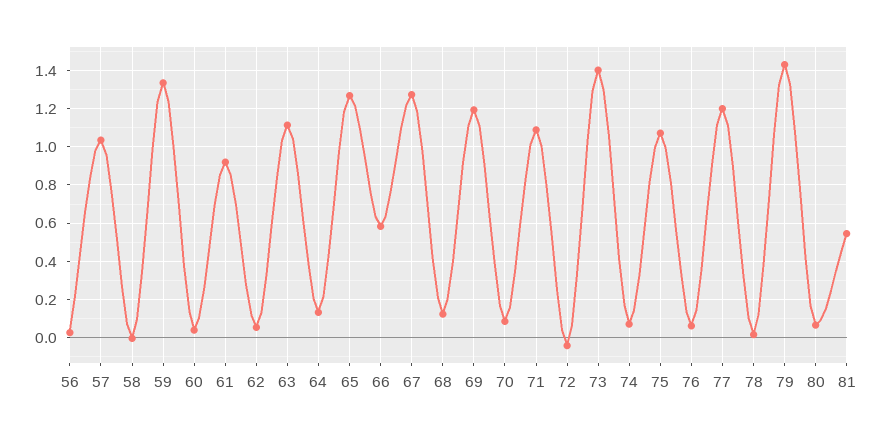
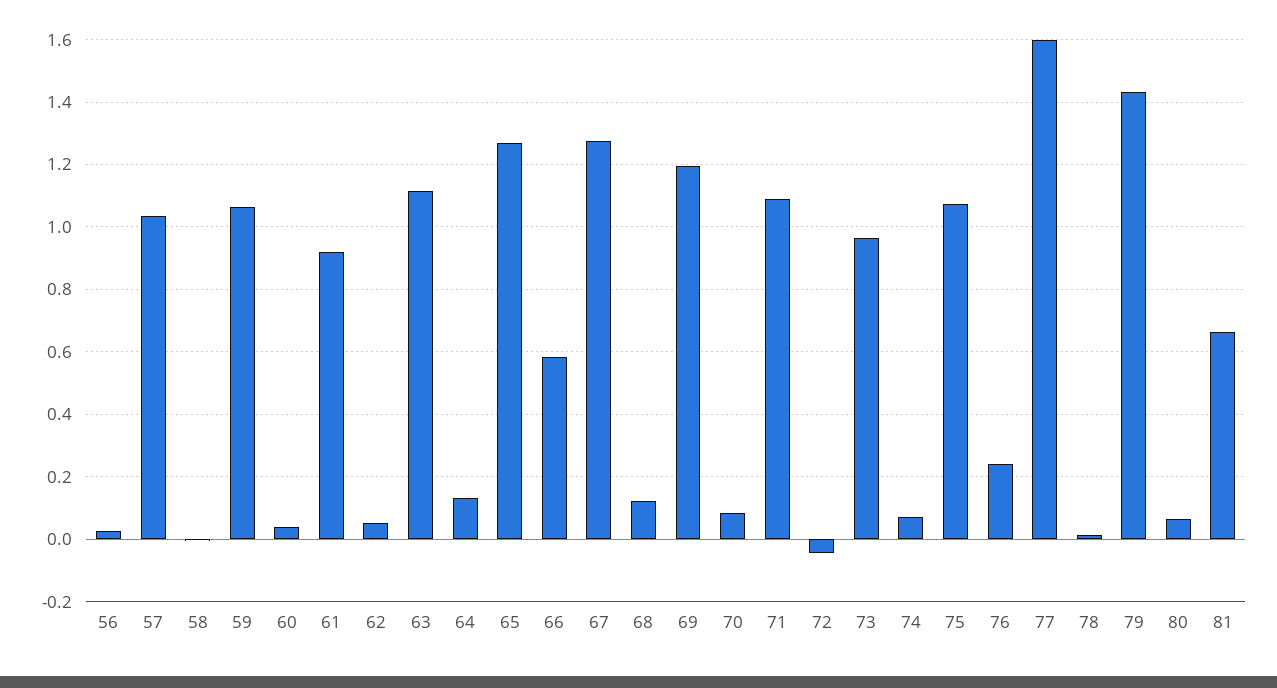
59: 1.35 -> 1.06
73: 1.4 -> 0.96
76: 0.05 -> 0.24
77: 1.2 -> 1.6
81: 0.55 -> 0.66

